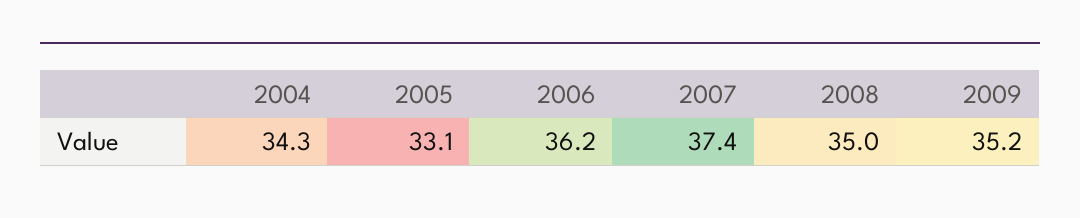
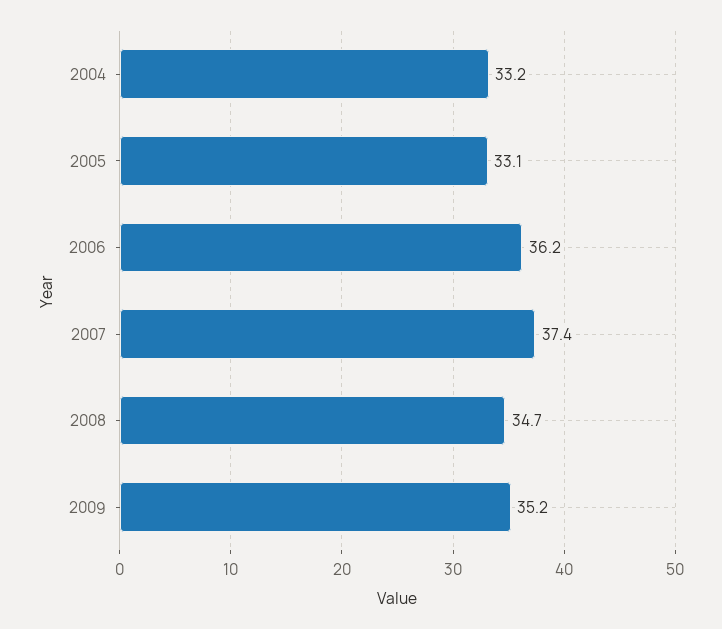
2004: 34.3 -> 33.2
2008: 35 -> 34.7

